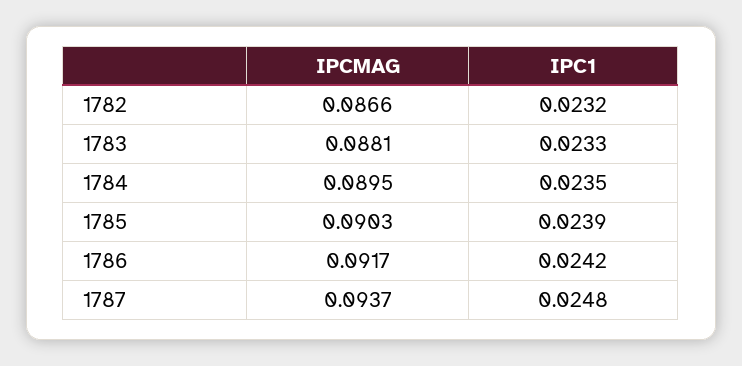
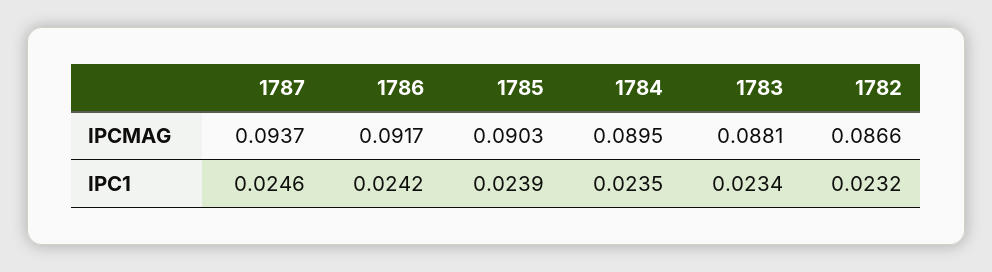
IPC1, 1783: 0.0233 -> 0.0234
IPC1, 1787: 0.0248 -> 0.0246

